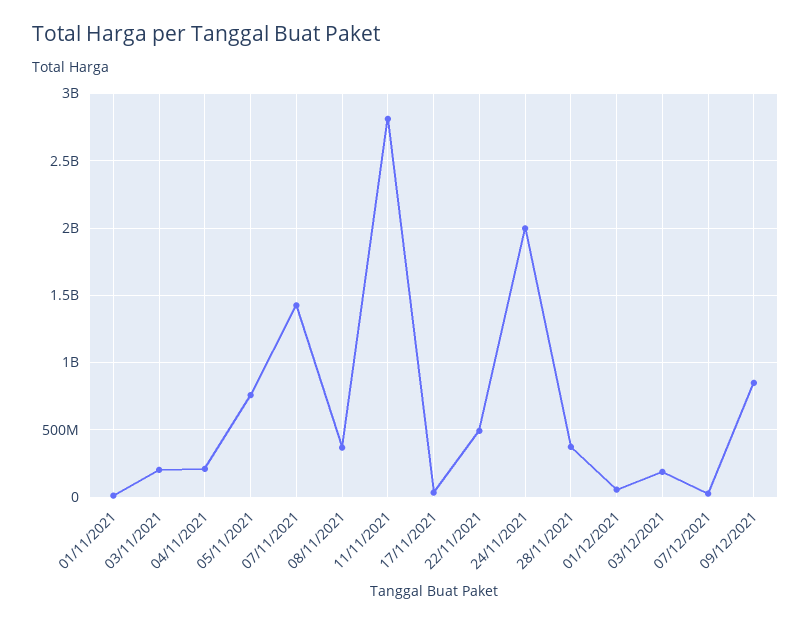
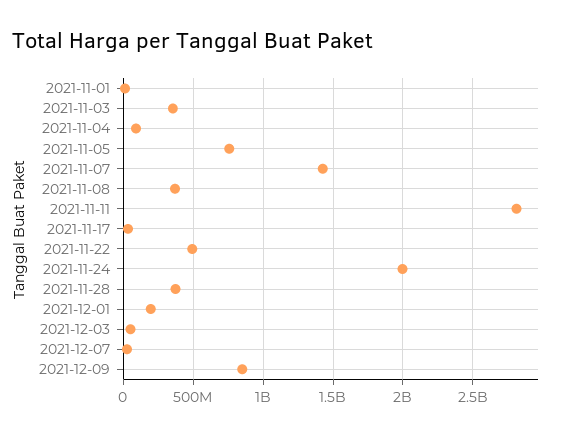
03/11/2021: 200000000 -> 350000000
04/11/2021: 200000000 -> 100000000
01/12/2021: 50000000 -> 200000000
03/12/2021: 200000000 -> 50000000

